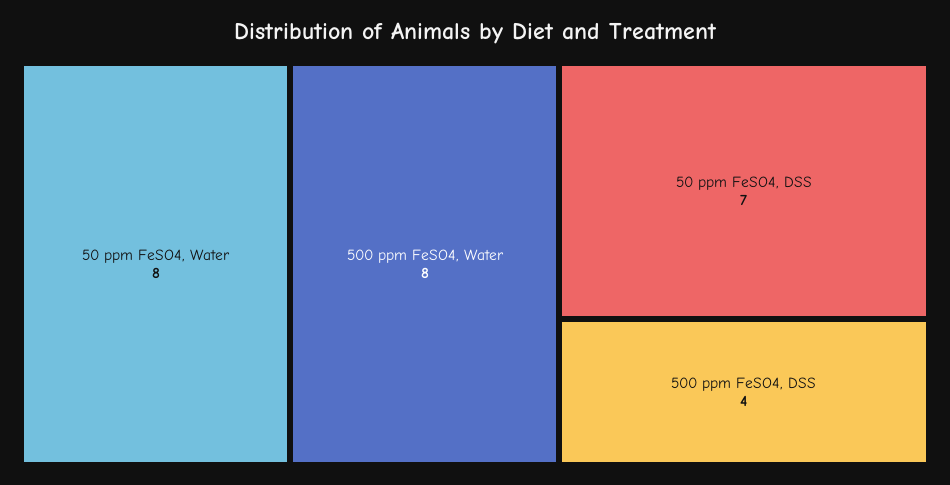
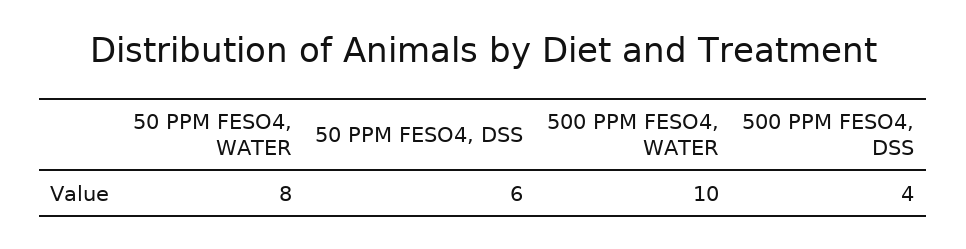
500 ppm FeSO4, Water: 8 -> 10
50 ppm FeSO4, DSS: 7 -> 6

